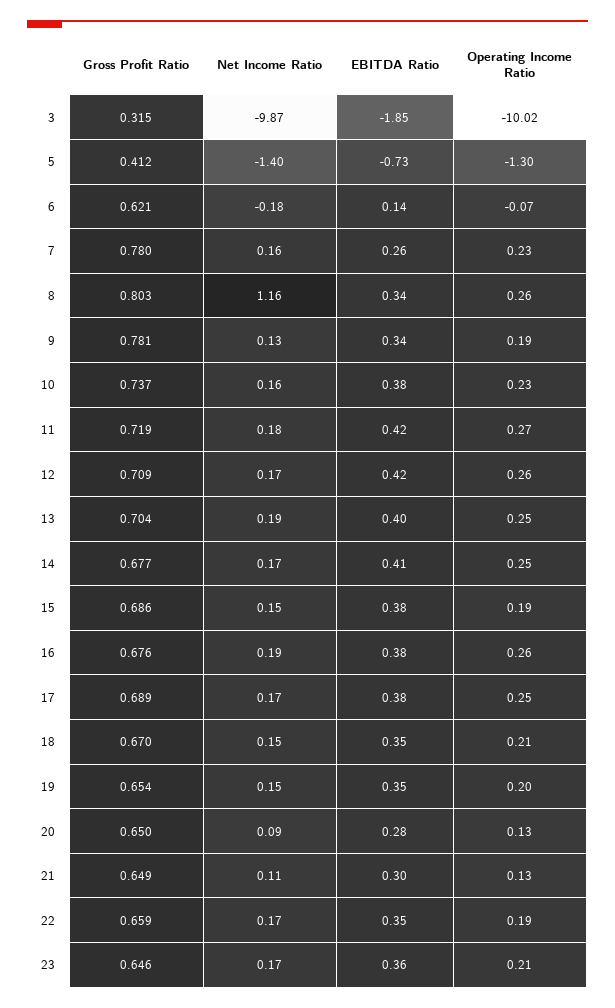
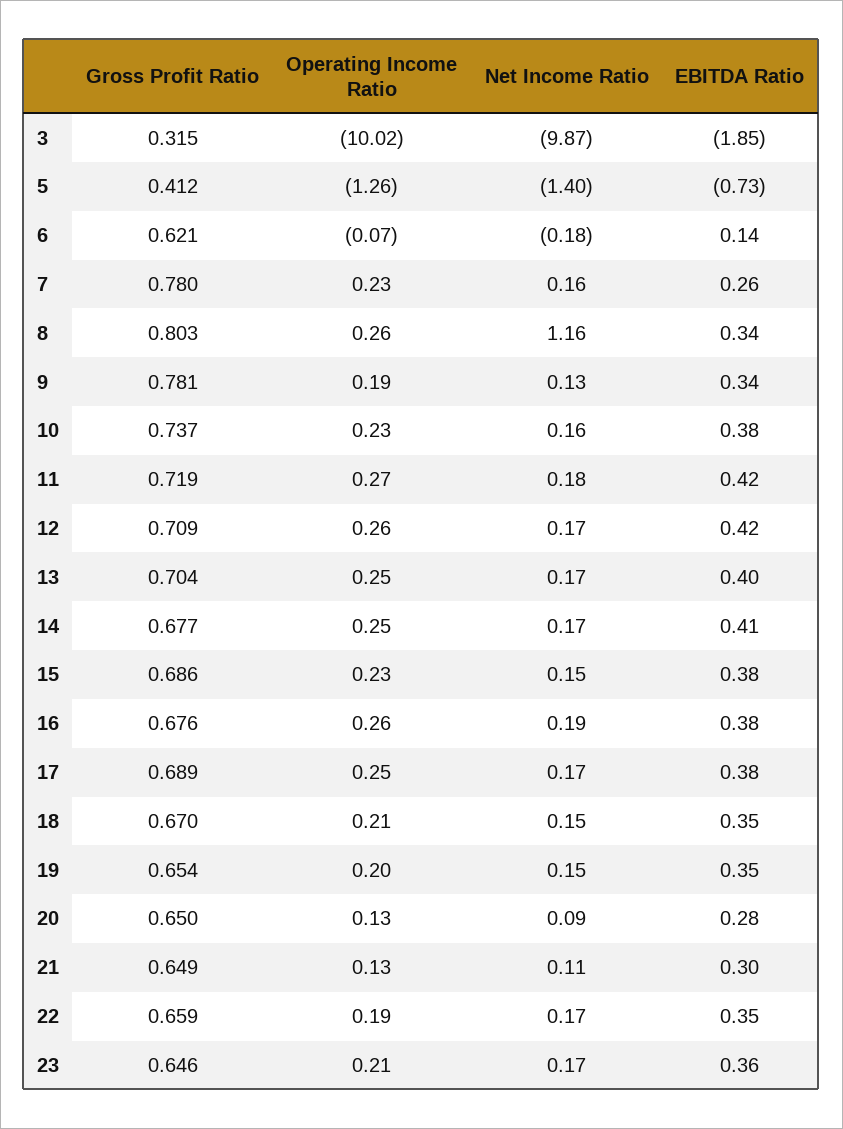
Operating Income Ratio, 5: -1.3 -> -1.26
Net Income Ratio, 13: 0.19 -> 0.17
Operating Income Ratio, 15: 0.19 -> 0.23

